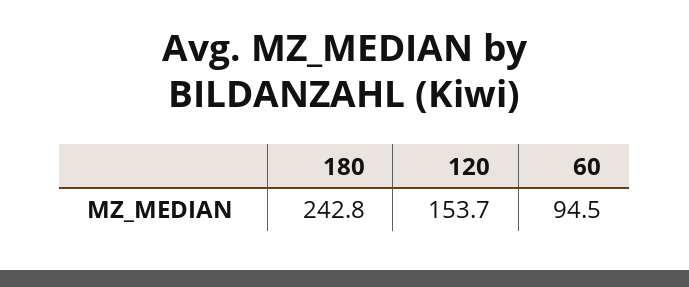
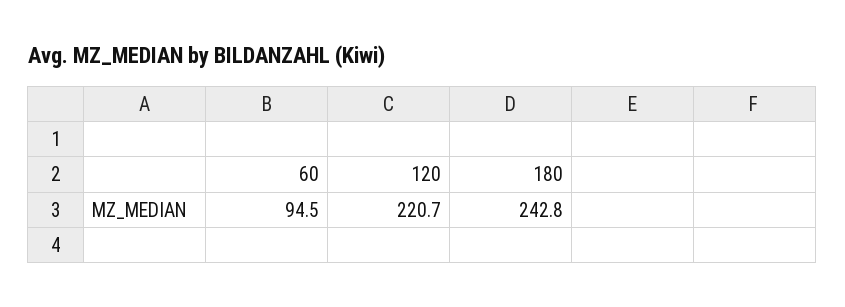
120: 153.7 -> 220.7

